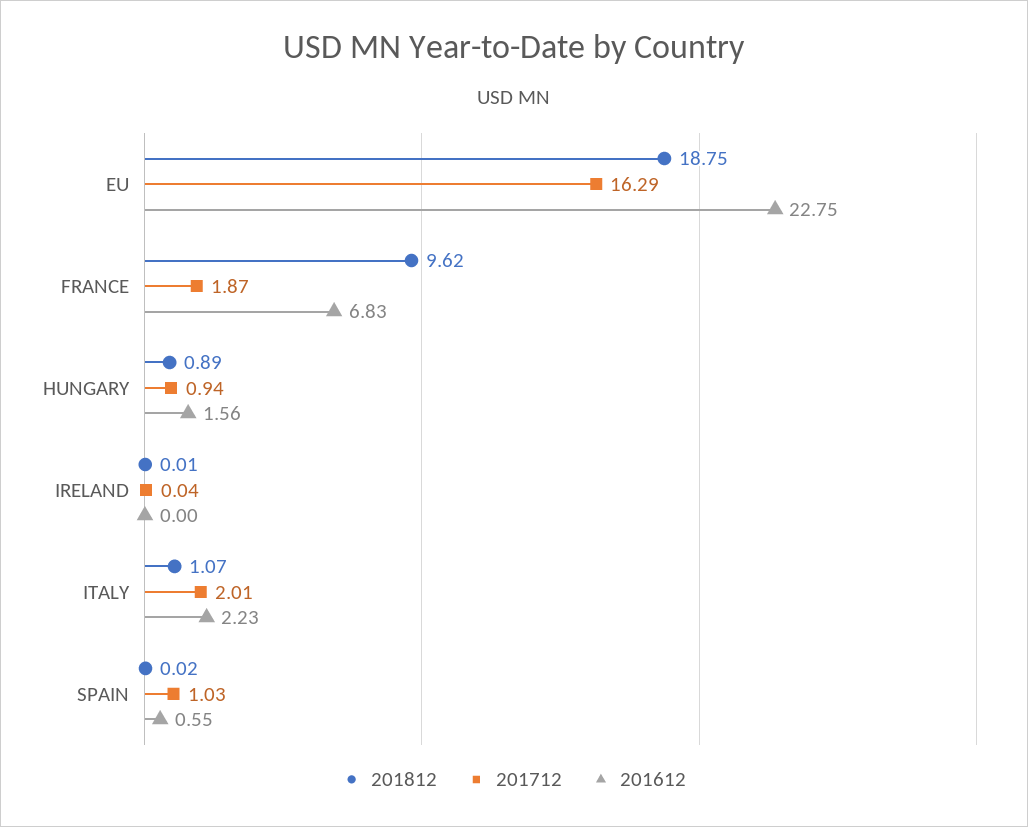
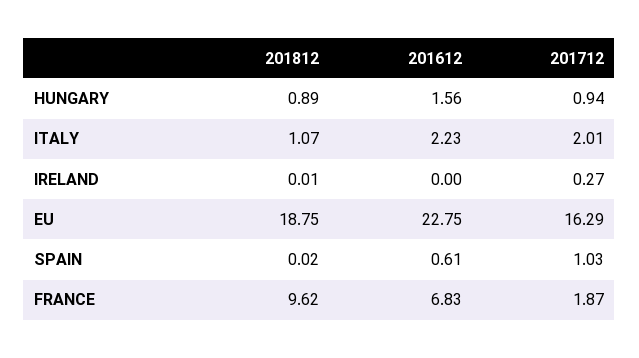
201712, IRELAND: 0.04 -> 0.27
201612, SPAIN: 0.55 -> 0.61

